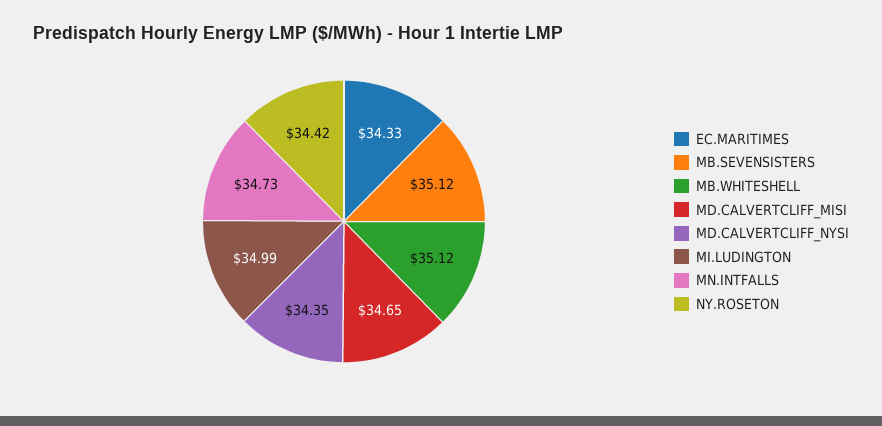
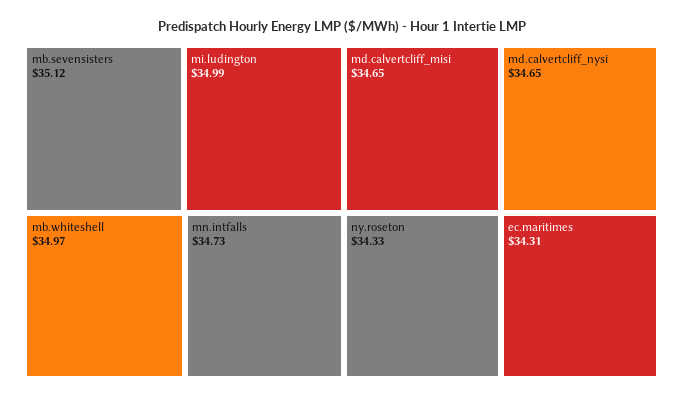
EC.MARITIMES: 34.33 -> 34.31
MB.WHITESHELL: 35.12 -> 34.97
MD.CALVERTCLIFF_NYSI: 34.35 -> 34.65
NY.ROSETON: 34.42 -> 34.33

